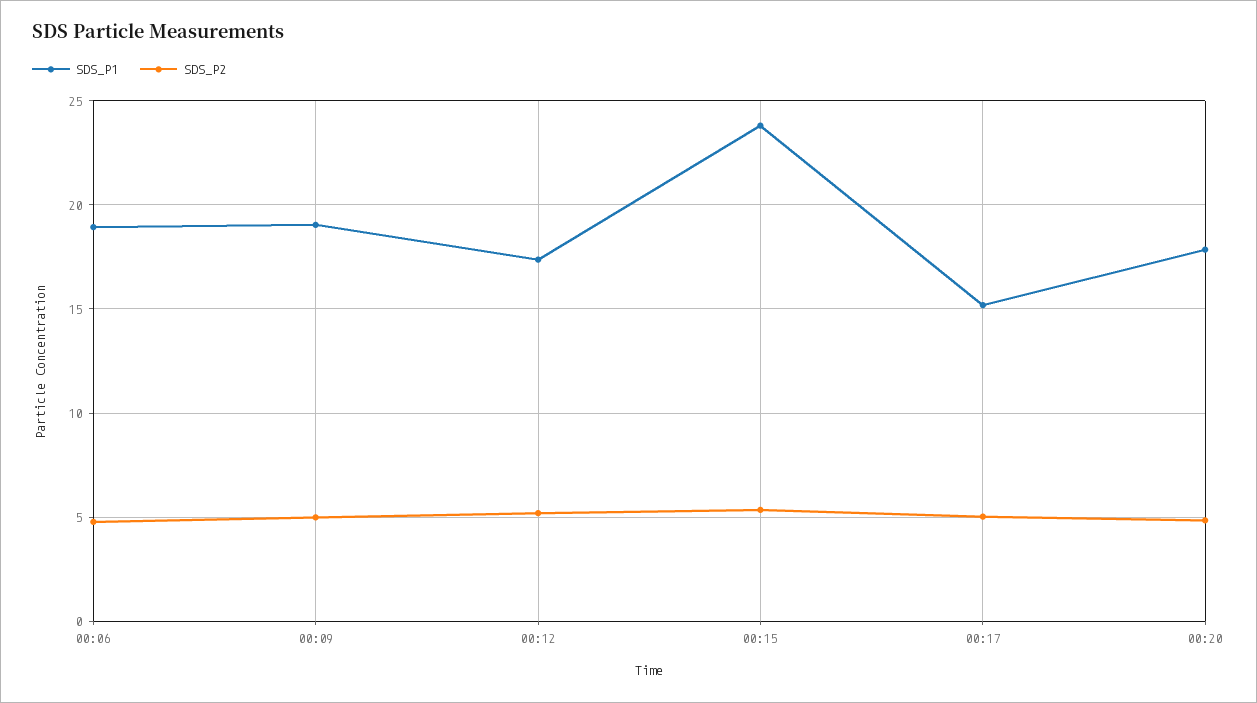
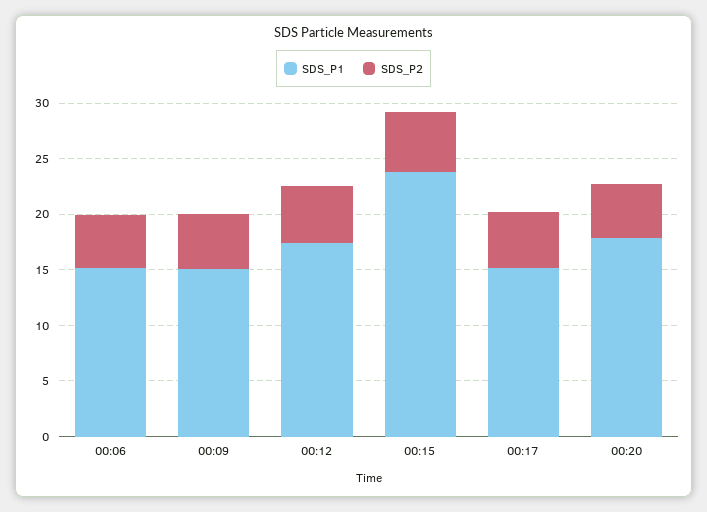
SDS_P1, 00:06: 19 -> 15
SDS_P1, 00:09: 19 -> 15

